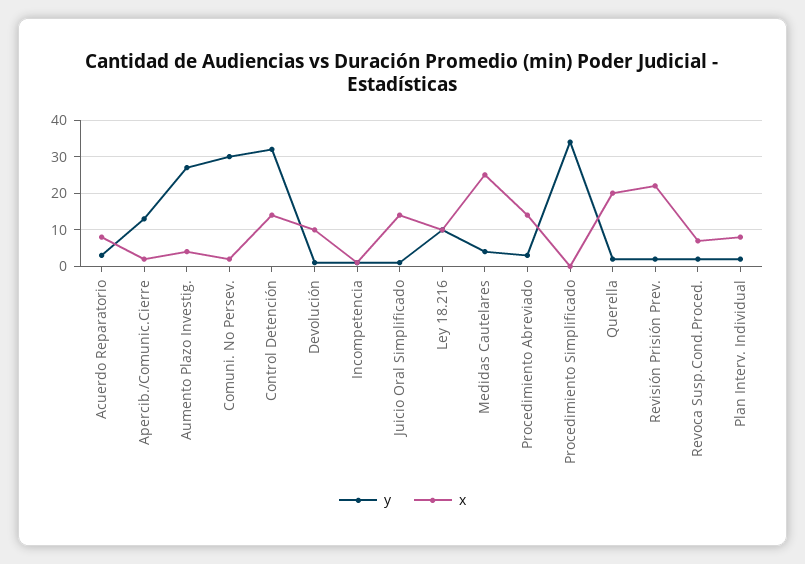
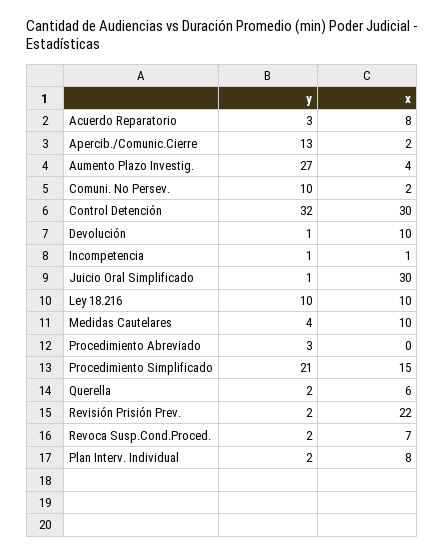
y, Comuni. No Persev.: 30 -> 10
x, Control Detención: 15 -> 30
x, Juicio Oral Simplificado: 15 -> 30
x, Medidas Cautelares: 25 -> 10
x, Procedimiento Abreviado: 15 -> 0
y, Procedimiento Simplificado: 35 -> 21
x, Procedimiento Simplificado: 0 -> 15
x, Querella: 20 -> 6

